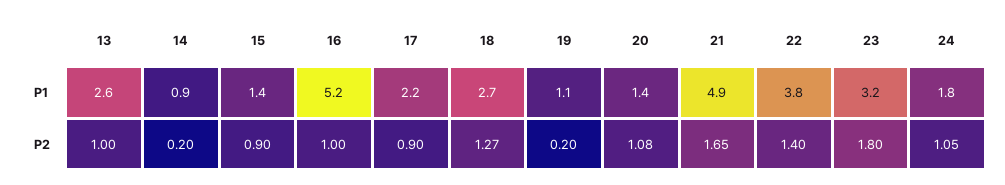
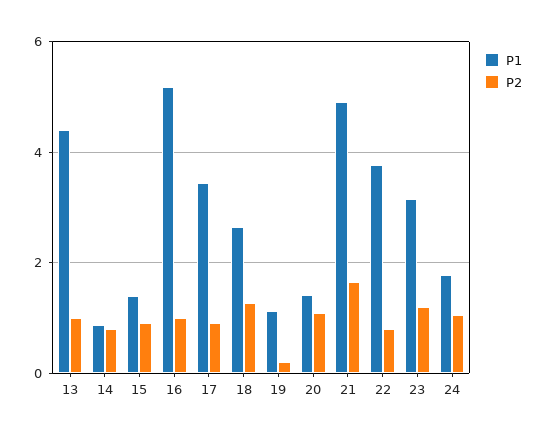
P1, 13: 2.6 -> 4.4
P1, 17: 2.2 -> 3.4
P2, 14: 0.2 -> 0.8
P2, 22: 1.4 -> 0.8
P2, 23: 1.8 -> 1.2

